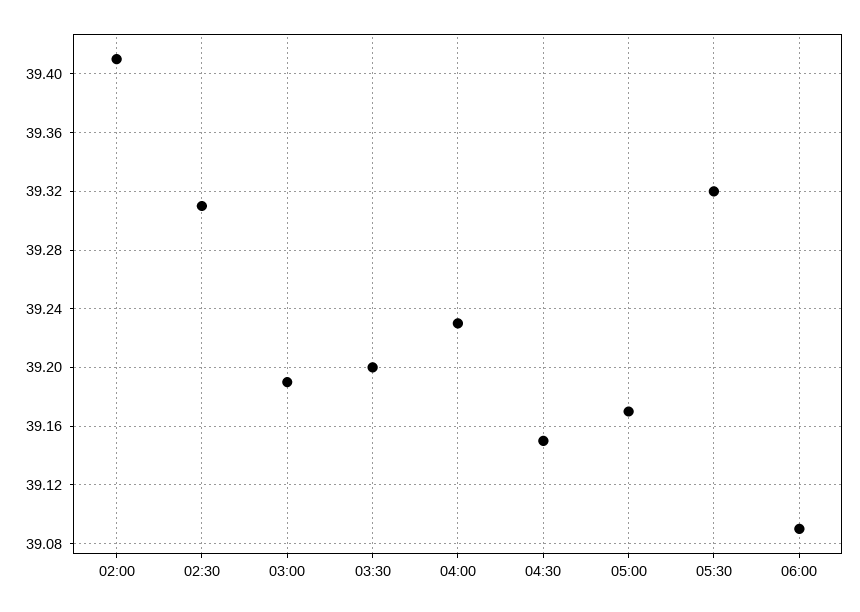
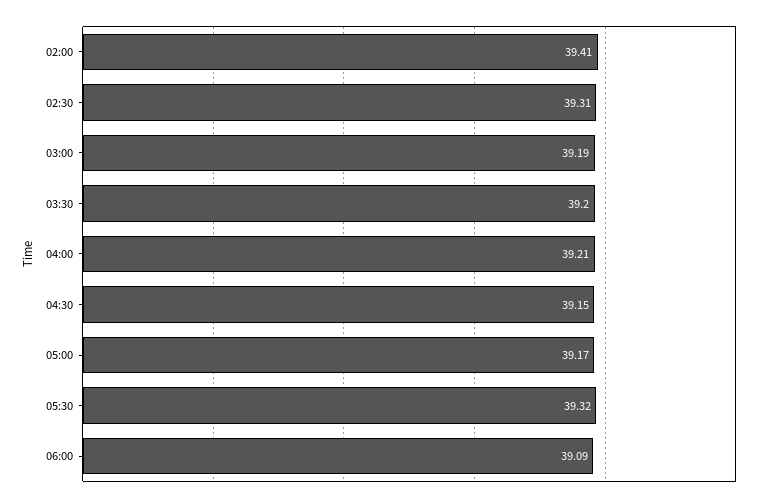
04:00: 39.23 -> 39.21

